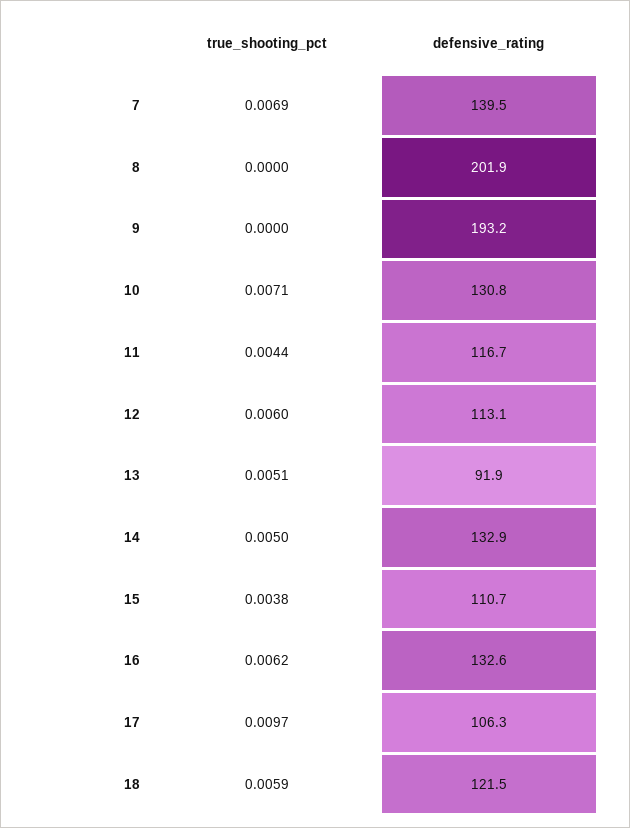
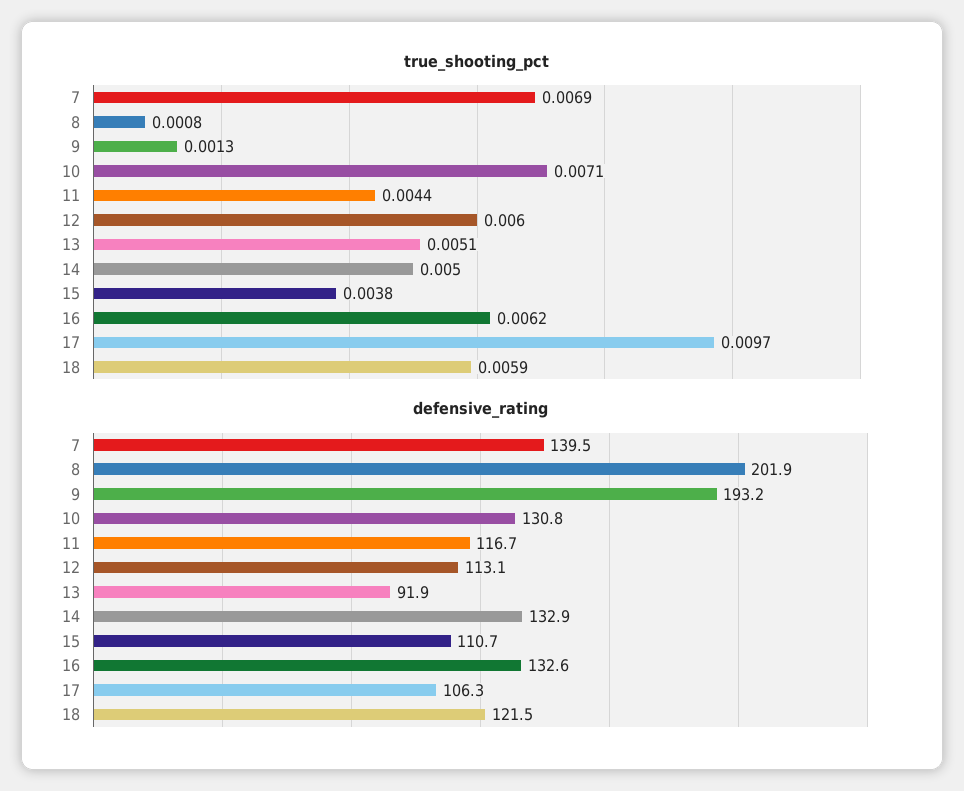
true_shooting_pct, 8: 0 -> 0.0008
true_shooting_pct, 9: 0 -> 0.0013

